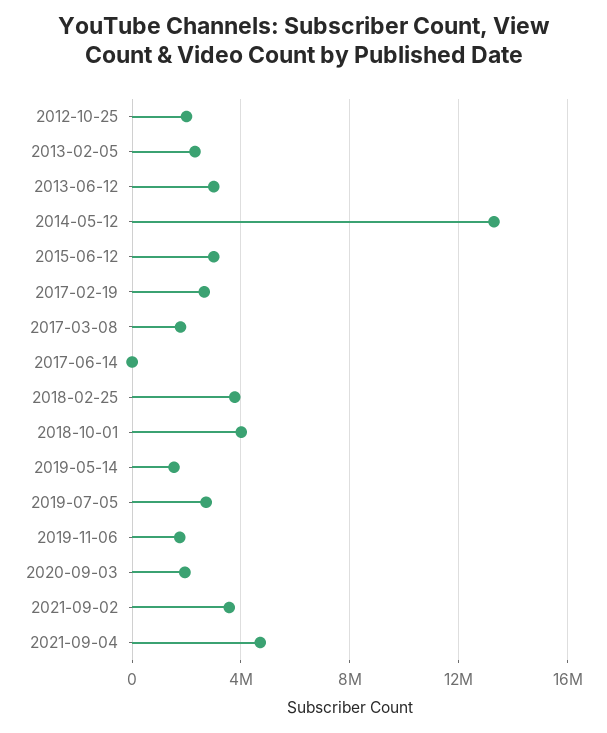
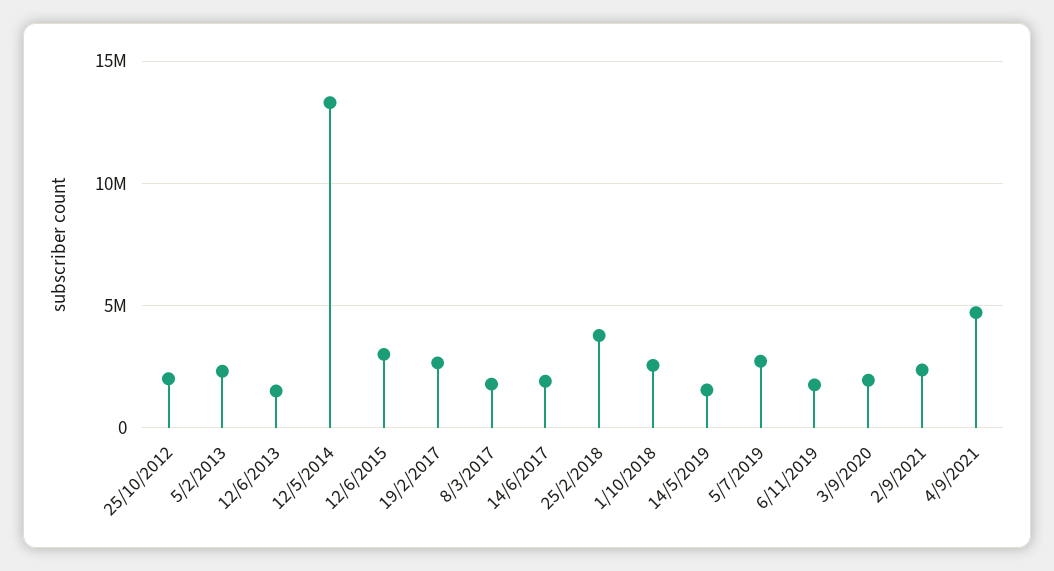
2013-06-12: 3000000 -> 1500000
2017-06-14: 0 -> 2000000
2018-10-01: 4000000 -> 2500000
2021-09-02: 3500000 -> 2500000

